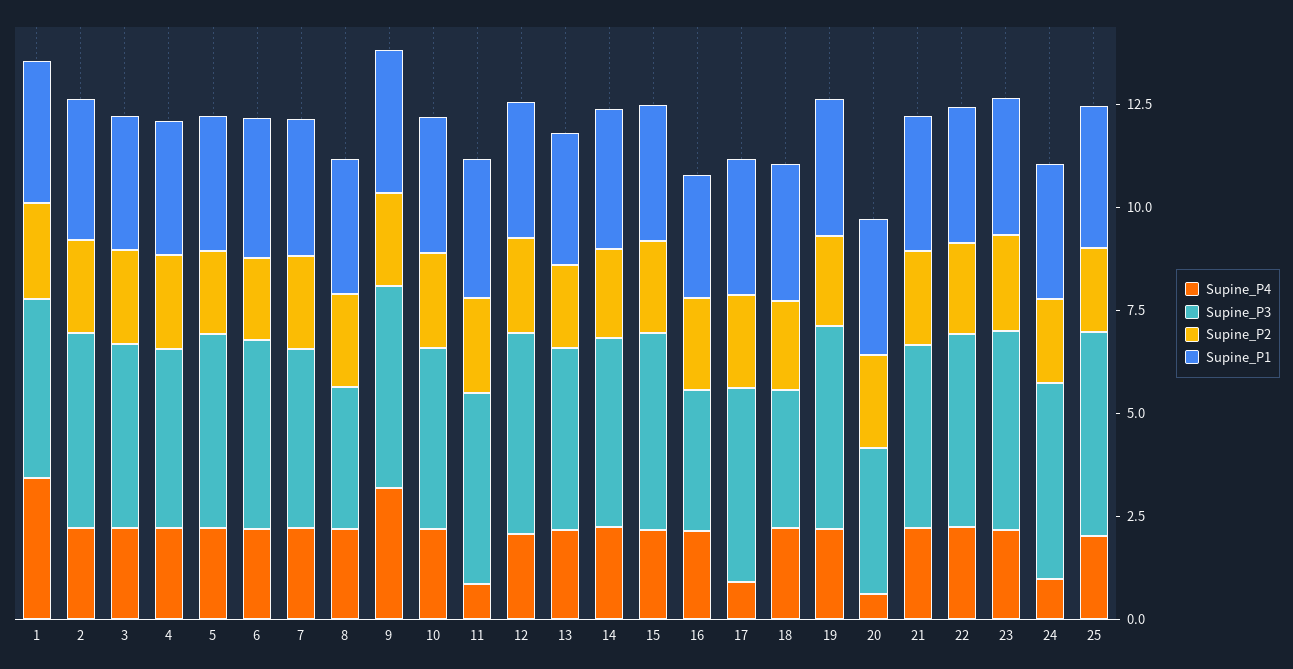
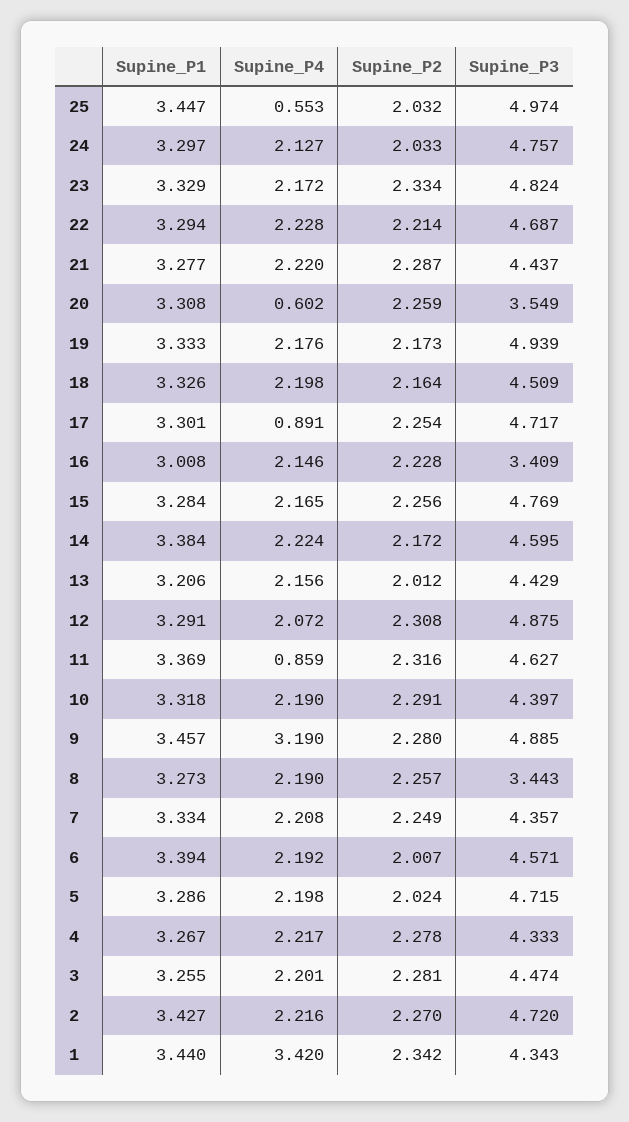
Supine_P3, 18: 3.5 -> 4.509
Supine_P4, 24: 1 -> 2.127
Supine_P4, 25: 2 -> 0.553

